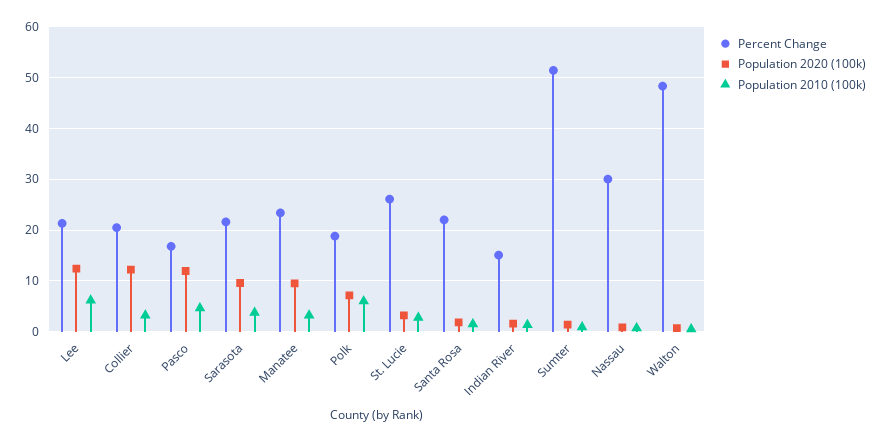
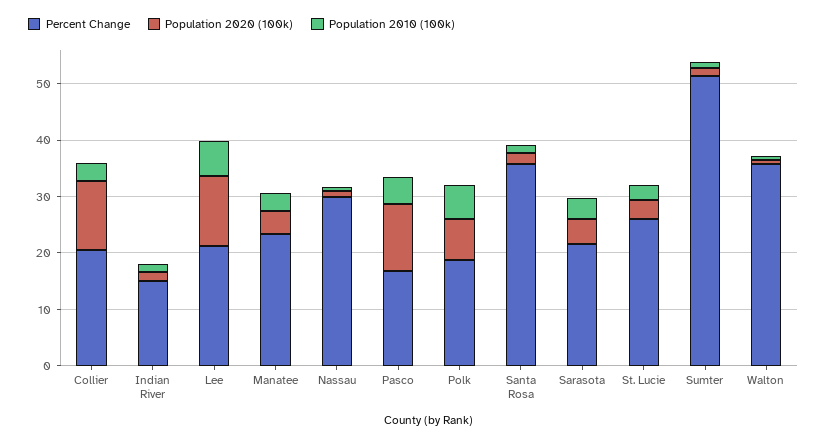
Population 2020 (100k), Sarasota: 10 -> 4
Population 2020 (100k), Manatee: 10 -> 4
Percent Change, Santa Rosa: 22 -> 36
Percent Change, Walton: 48 -> 36

